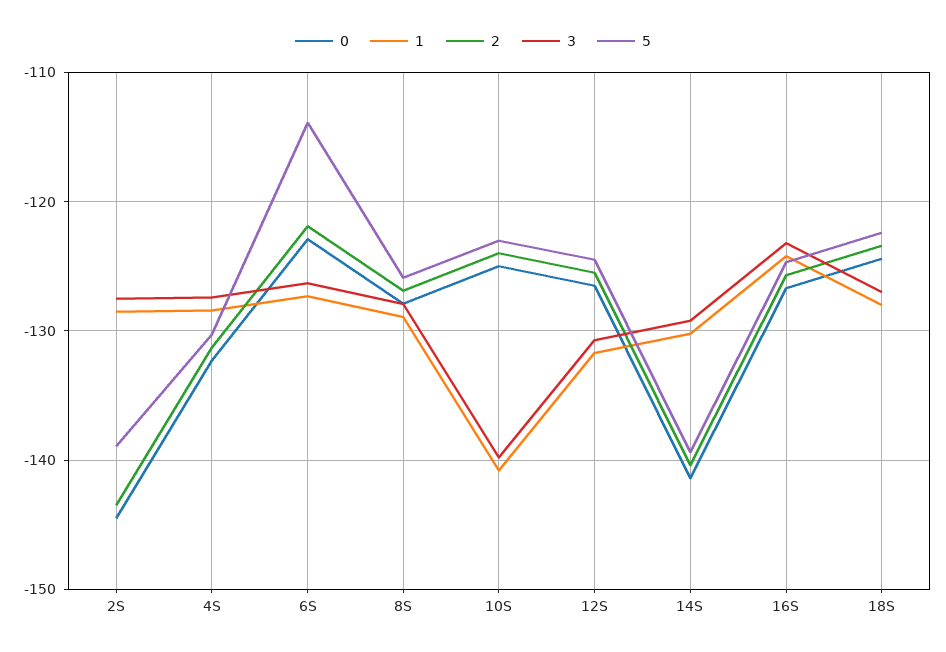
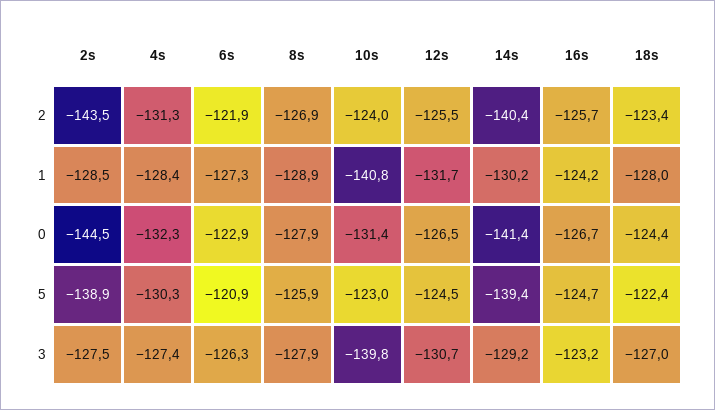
5, 6S: -114 -> -120.9
0, 10S: -125 -> -131.4

